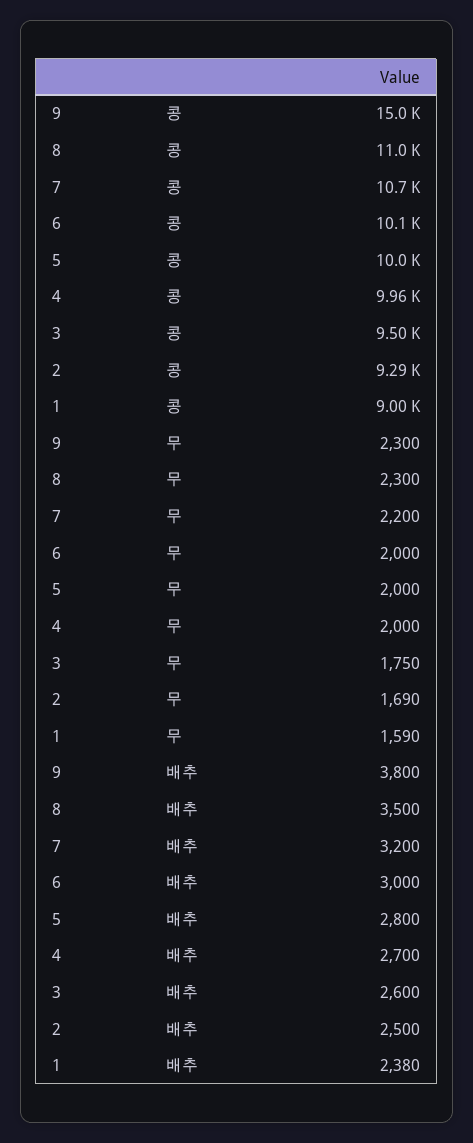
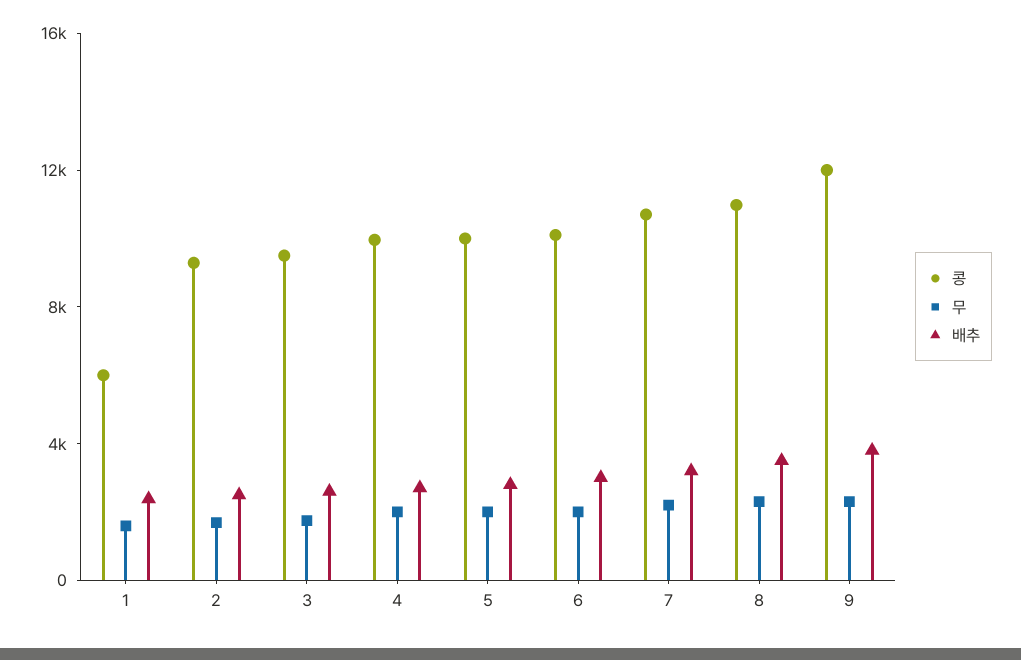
콩, 9: 15000 -> 12000
콩, 1: 9000 -> 6000

